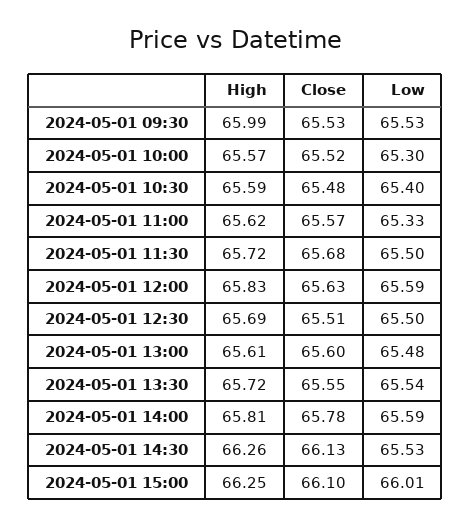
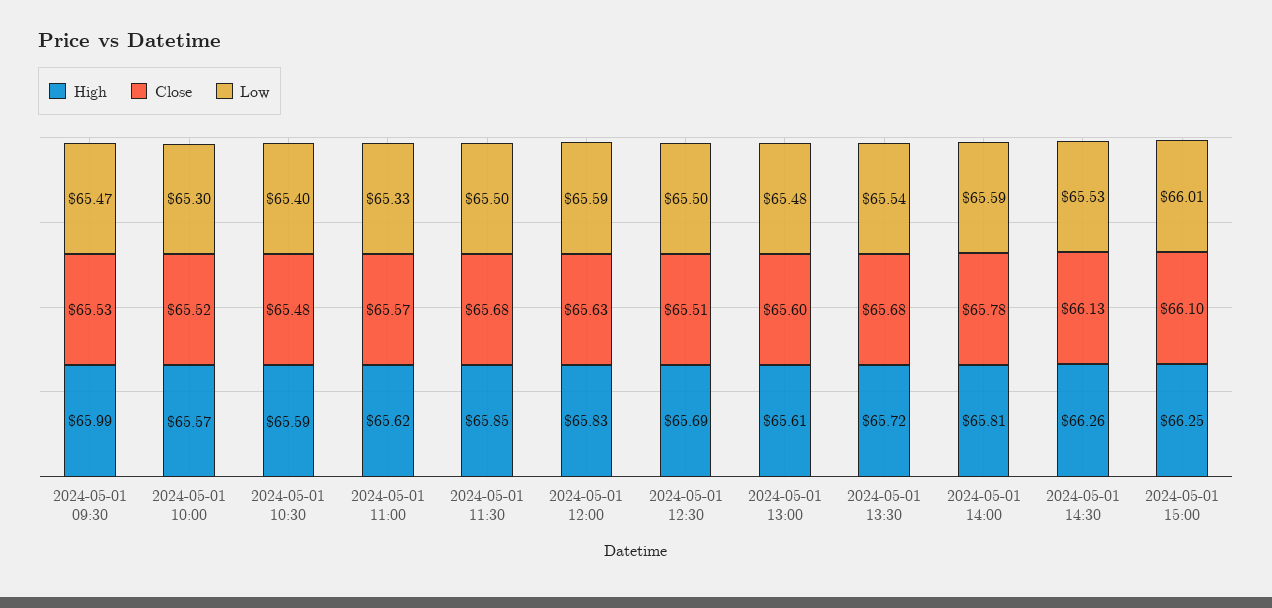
Low, 2024-05-01 09:30: 65.53 -> 65.47
High, 2024-05-01 11:30: 65.72 -> 65.85
Close, 2024-05-01 13:30: 65.55 -> 65.68

